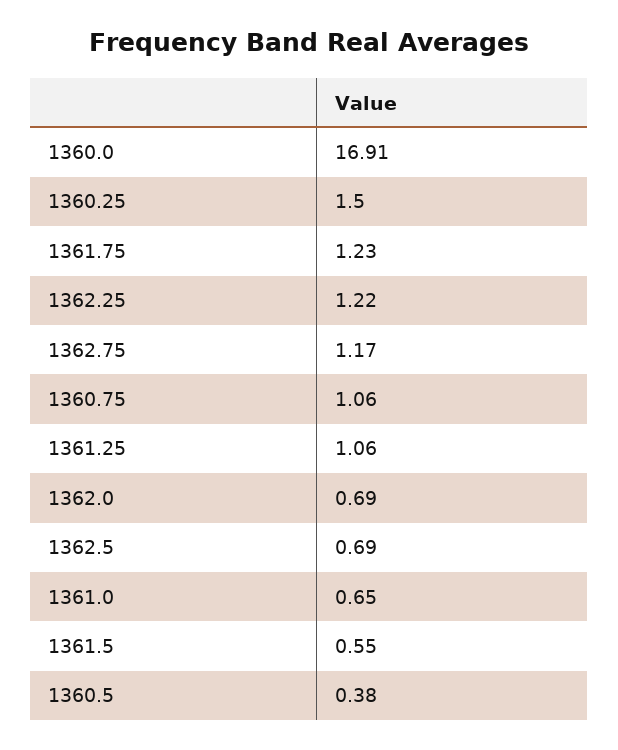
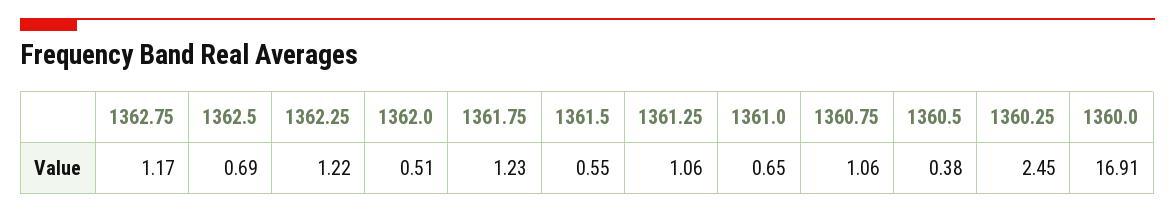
1360.25: 1.5 -> 2.45
1362.0: 0.69 -> 0.51

